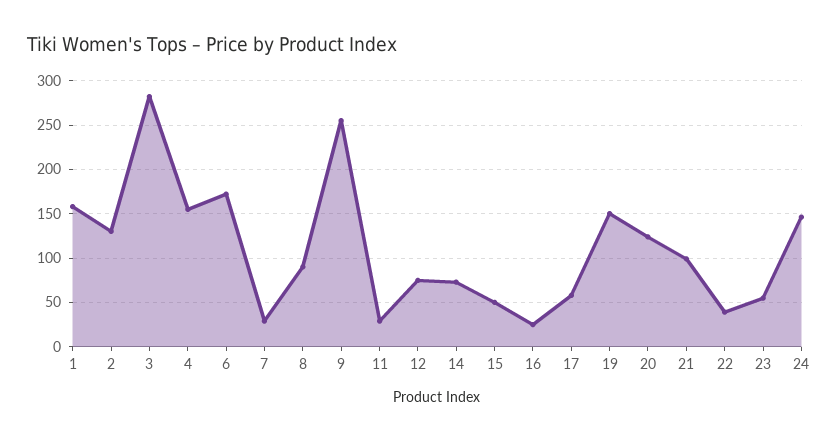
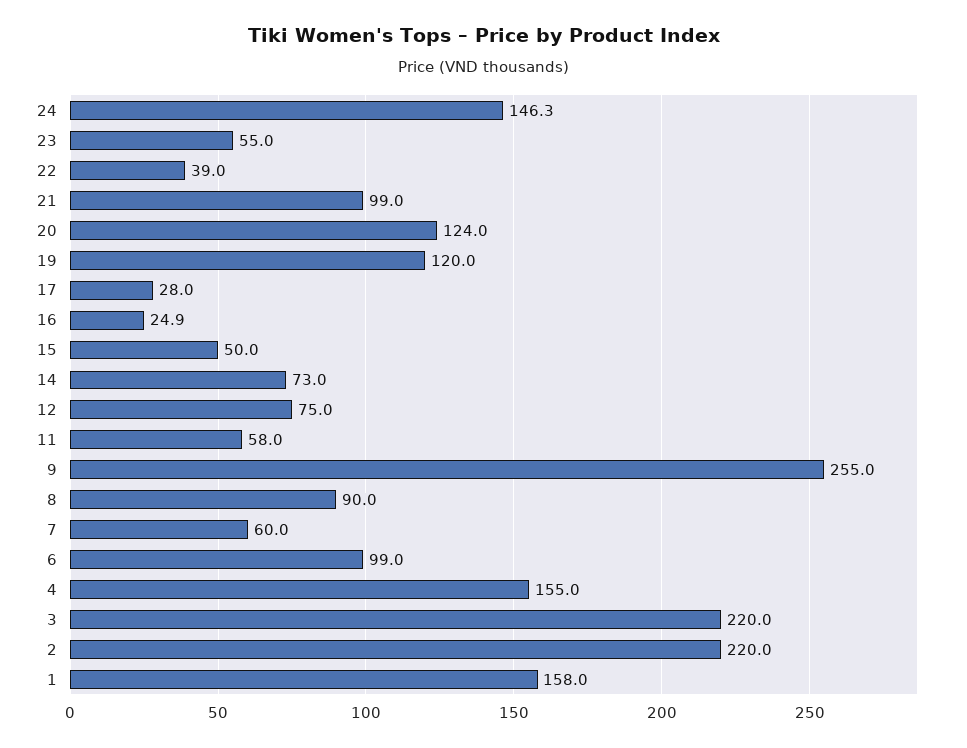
2: 130 -> 220
3: 280 -> 220
6: 170 -> 99
7: 30 -> 60
11: 30 -> 58
17: 60 -> 28
19: 150 -> 120

